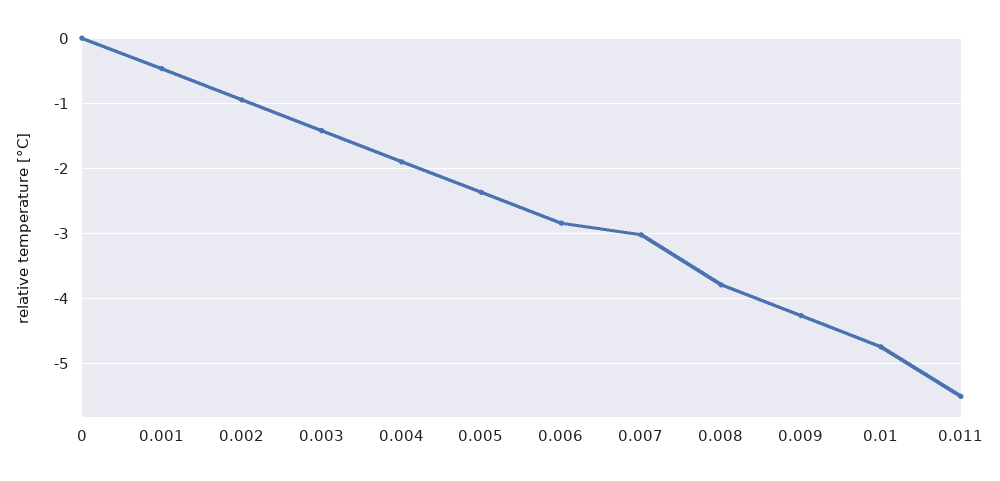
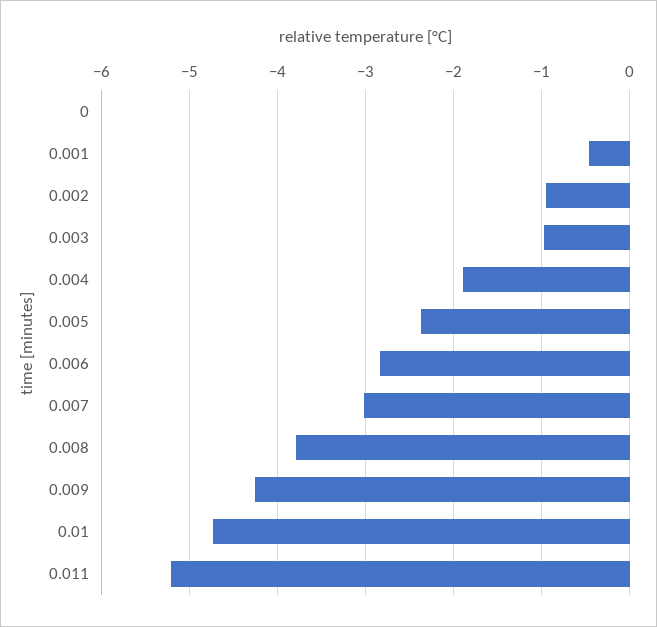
0.003: -1.4 -> -1
0.011: -5.5 -> -5.2

